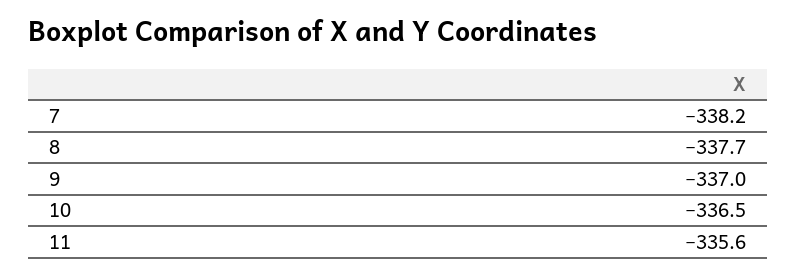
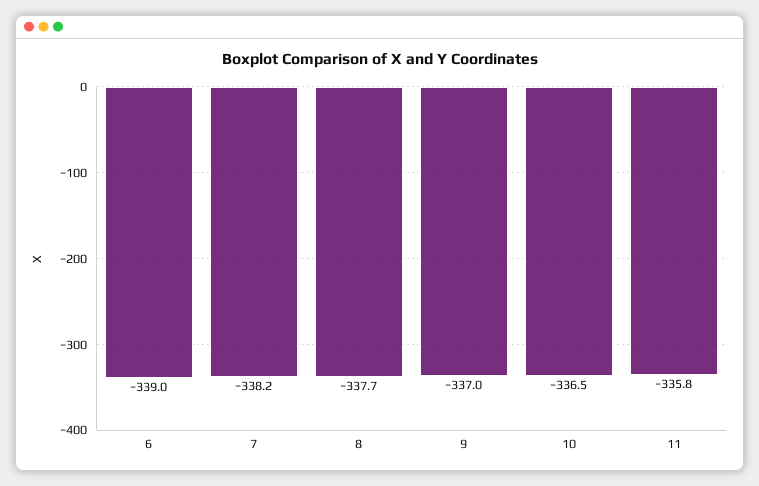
11: -335.6 -> -335.8
6: none -> -339

